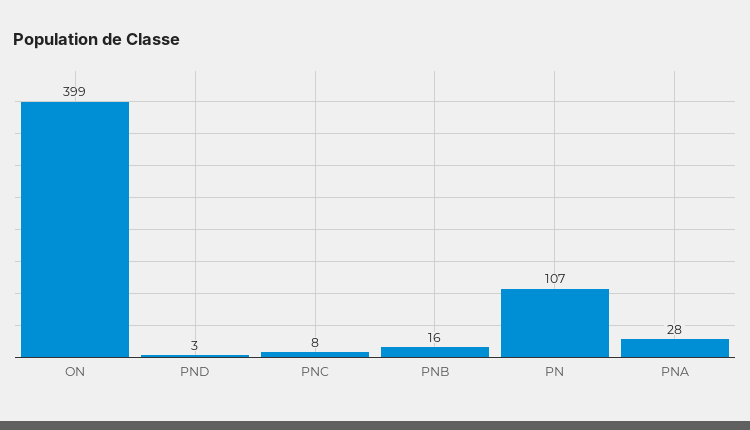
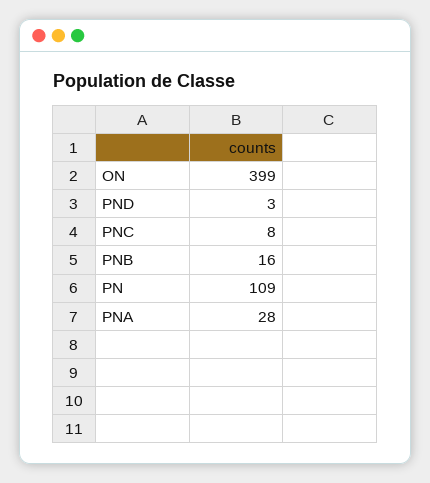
PN: 107 -> 109

